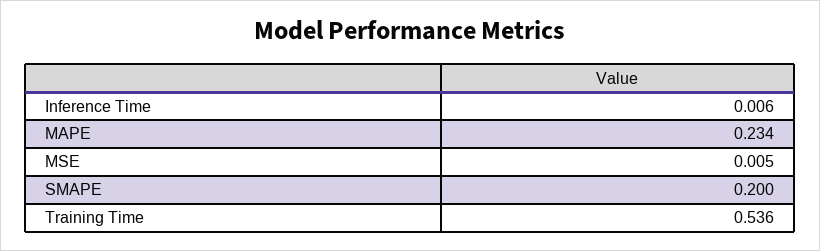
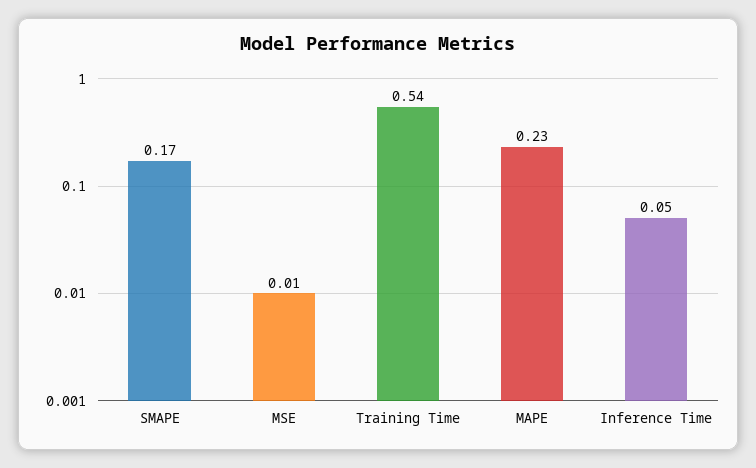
Inference Time: 0.006 -> 0.05
SMAPE: 0.2 -> 0.17

